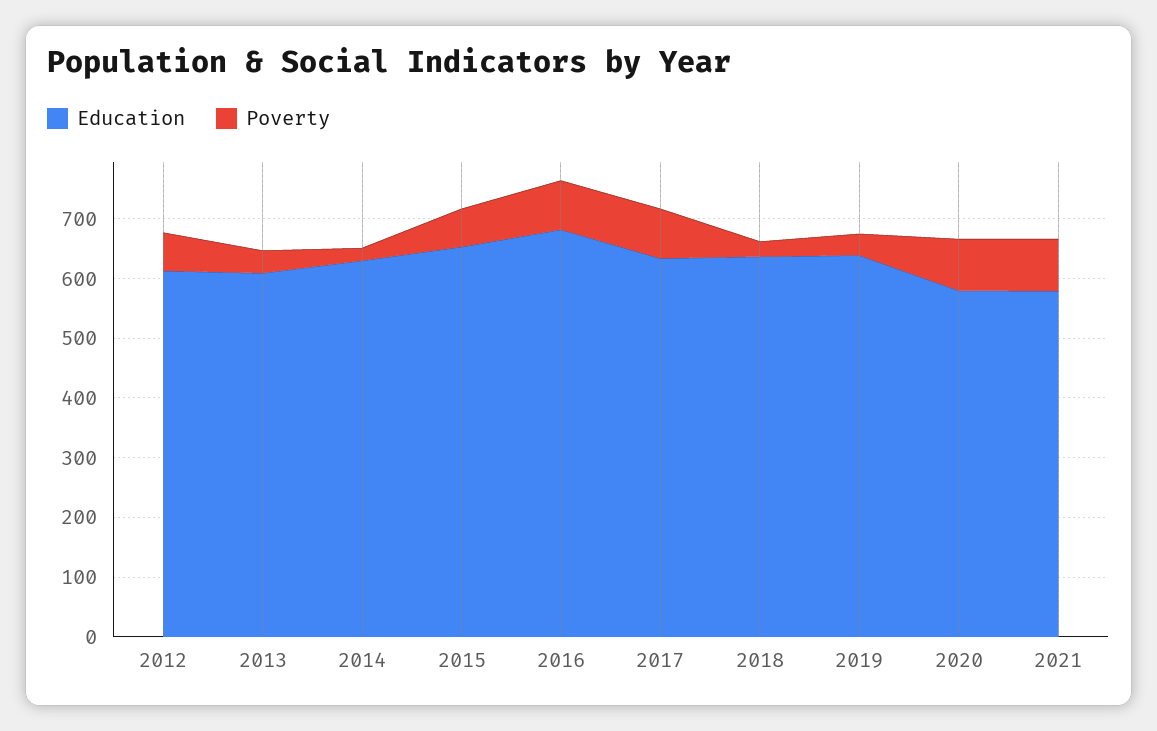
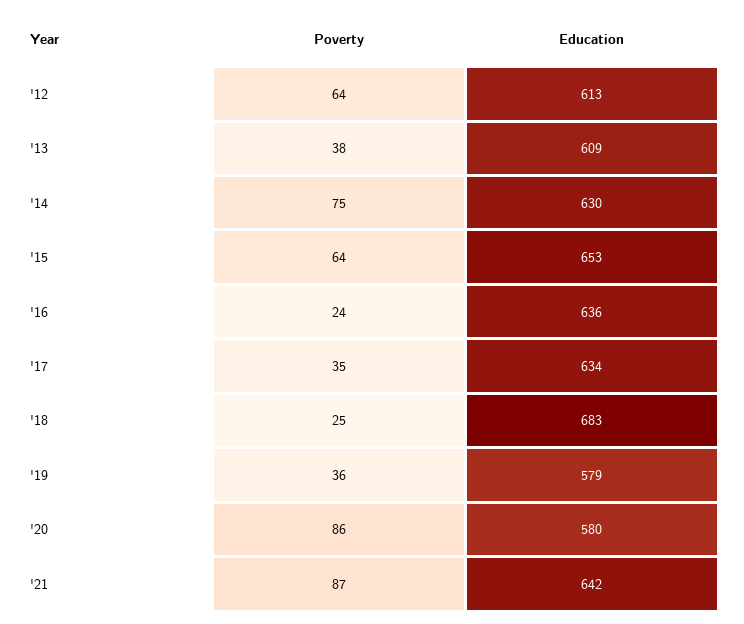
Poverty, 2014: 20 -> 75
Education, 2016: 680 -> 636
Poverty, 2016: 80 -> 24
Poverty, 2017: 80 -> 35
Education, 2018: 640 -> 683
Education, 2019: 640 -> 579
Education, 2021: 580 -> 642

